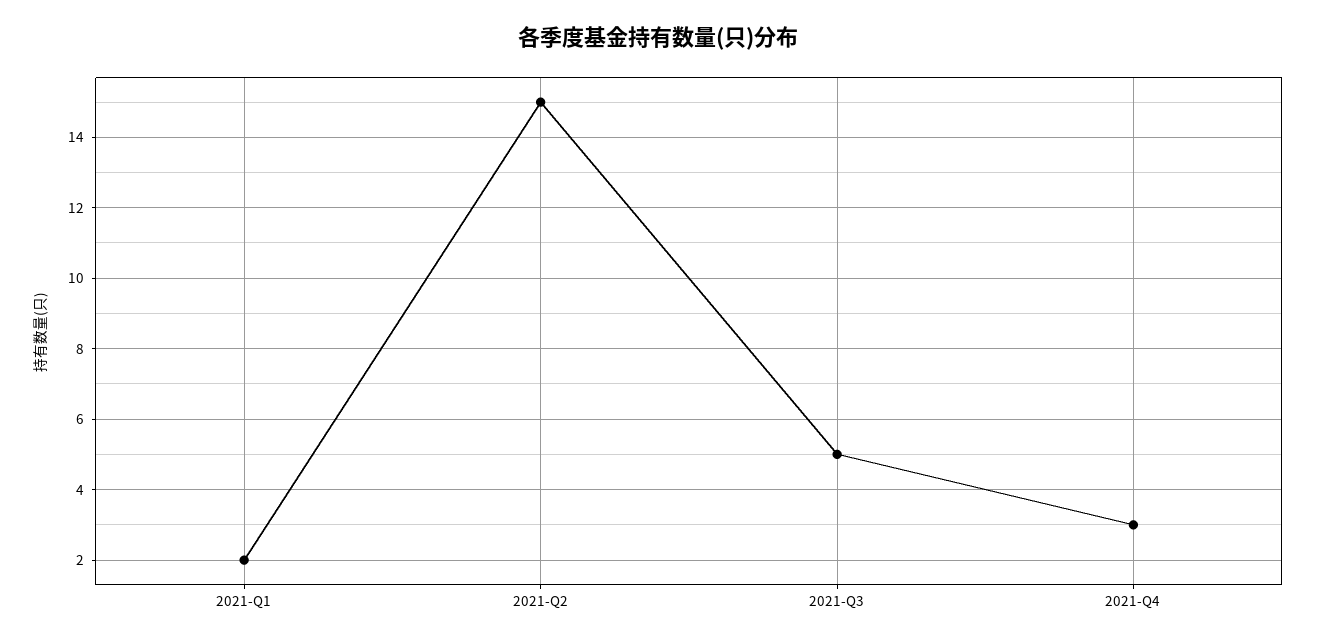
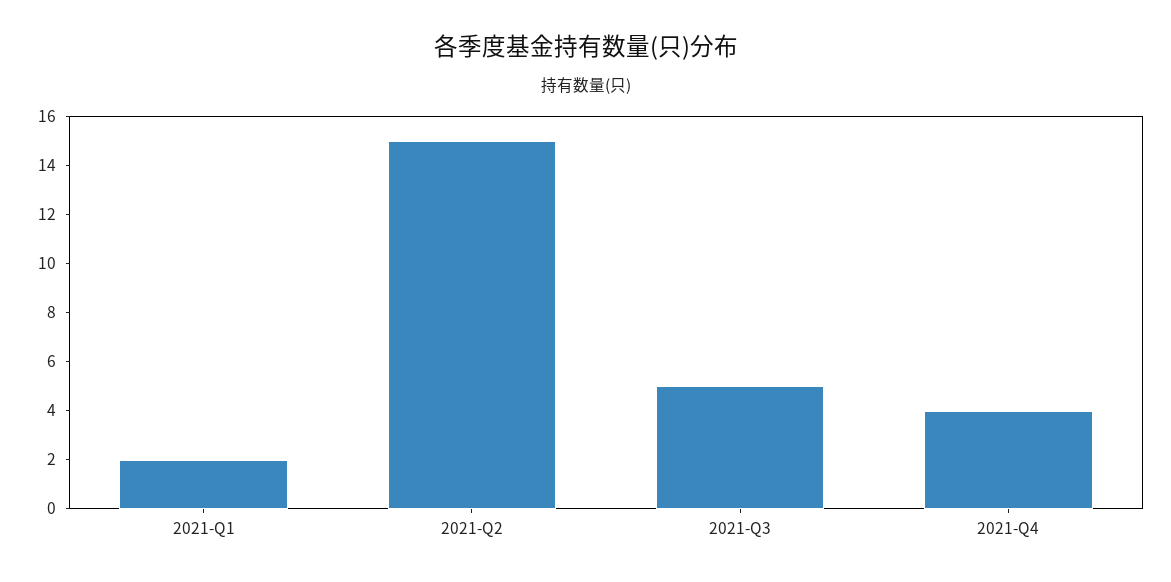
2021-Q4: 3 -> 4

